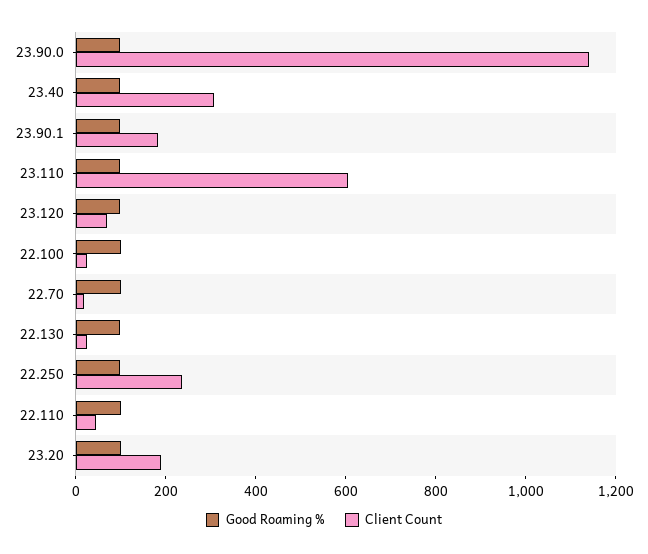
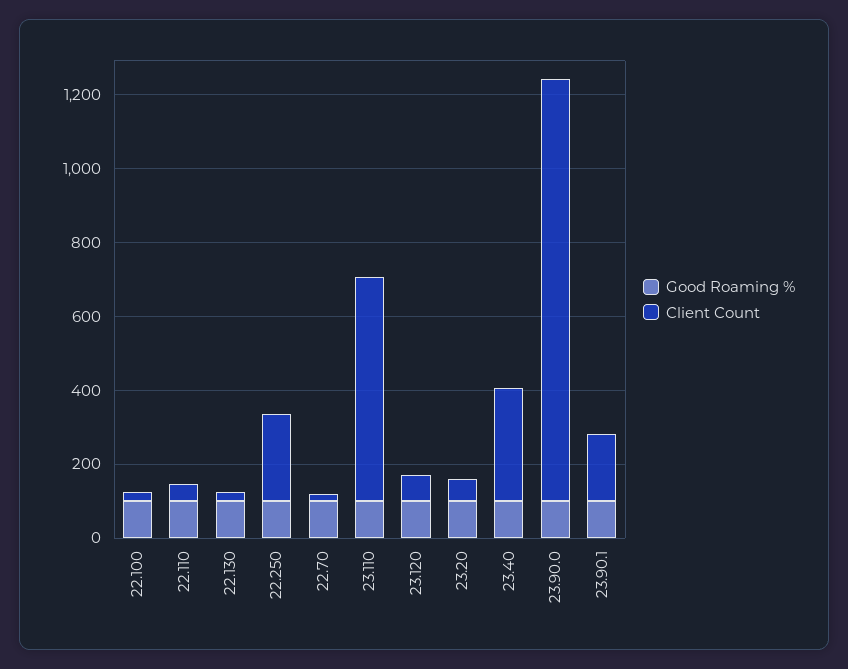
Client Count, 23.20: 200 -> 50

